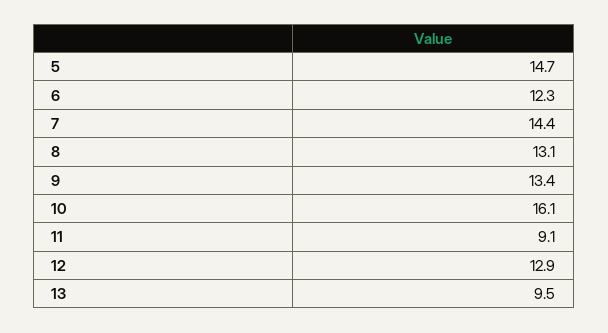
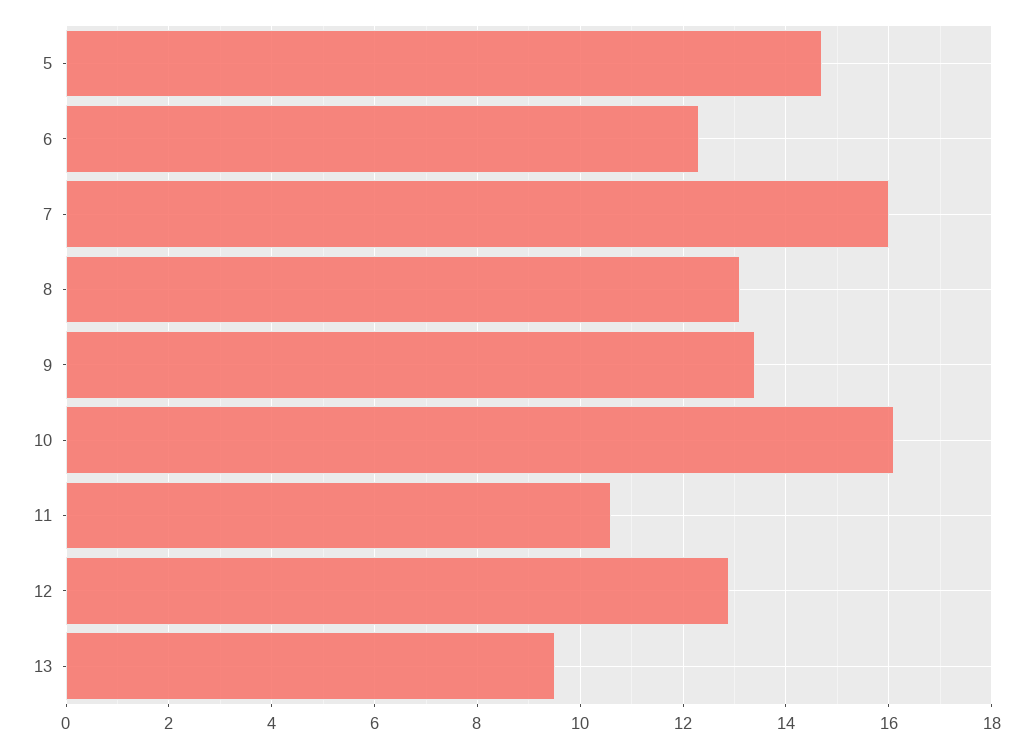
7: 14.4 -> 16
11: 9.1 -> 10.5

